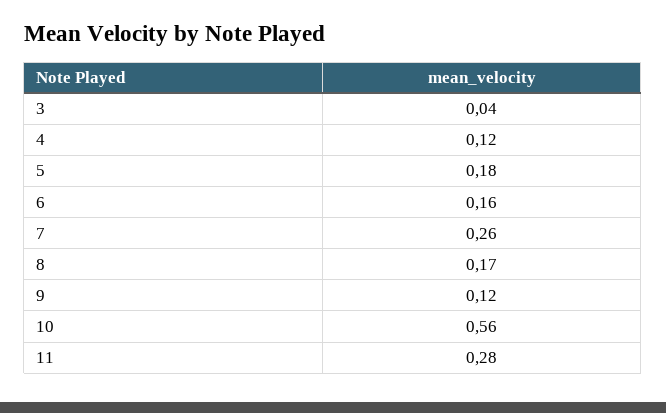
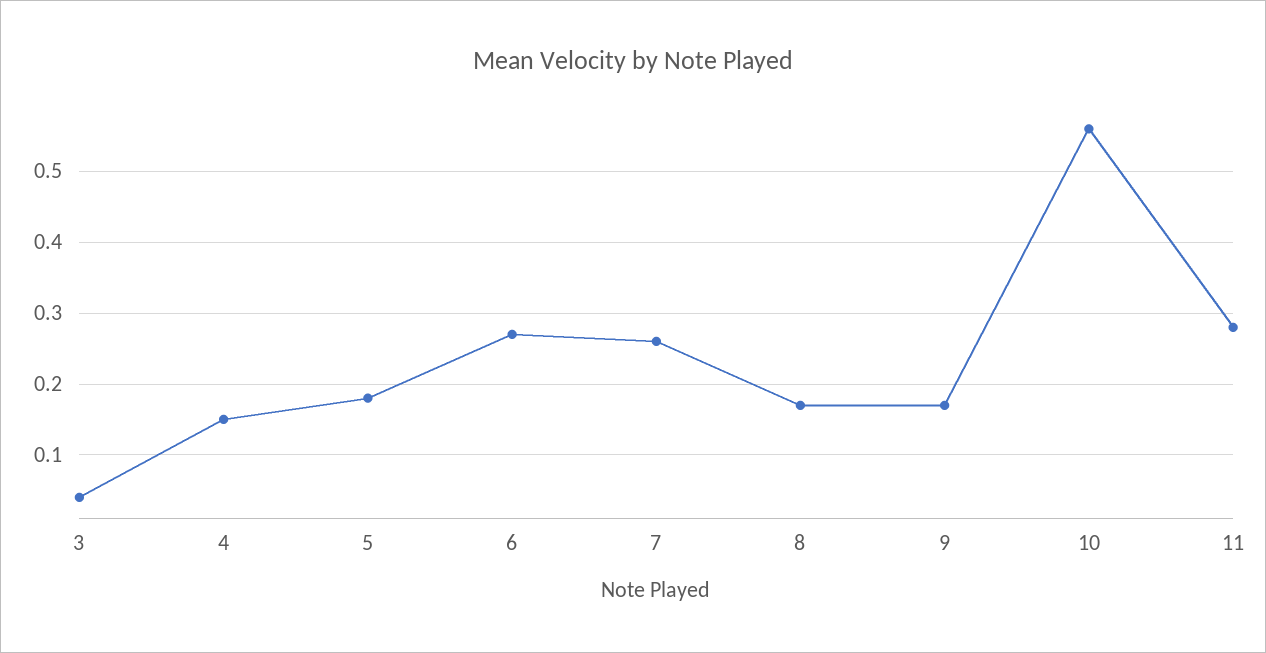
4: 0.12 -> 0.15
6: 0.16 -> 0.27
9: 0.12 -> 0.17

